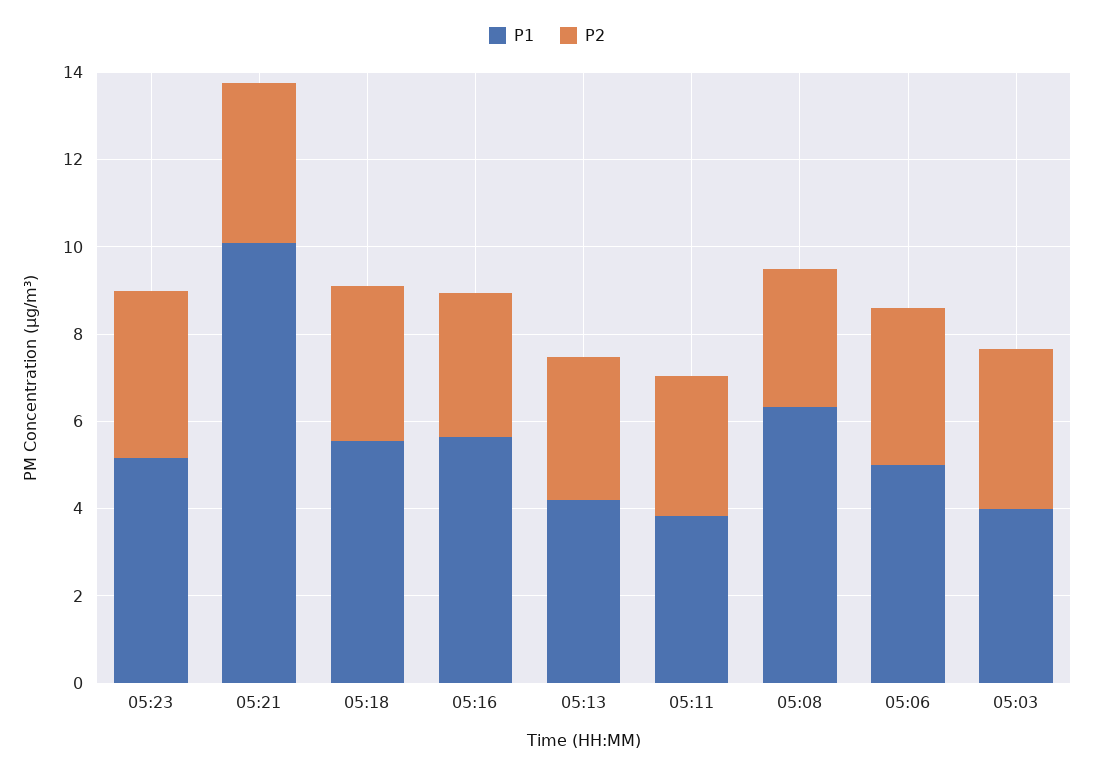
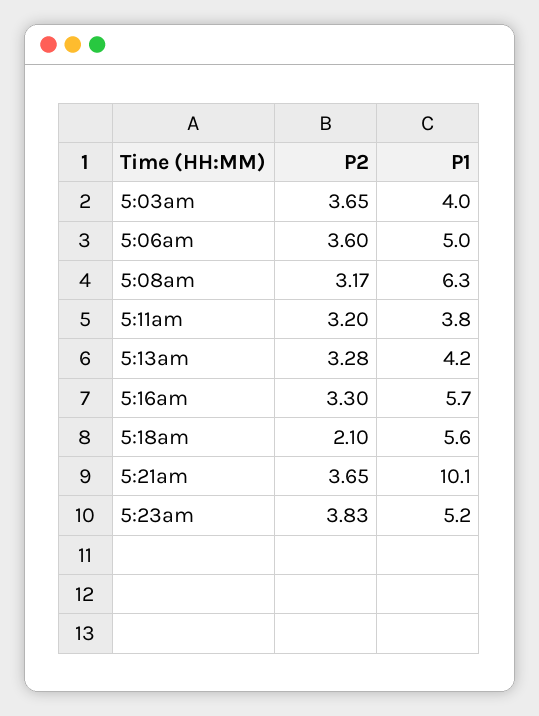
P2, 05:18: 3.5 -> 2.1

